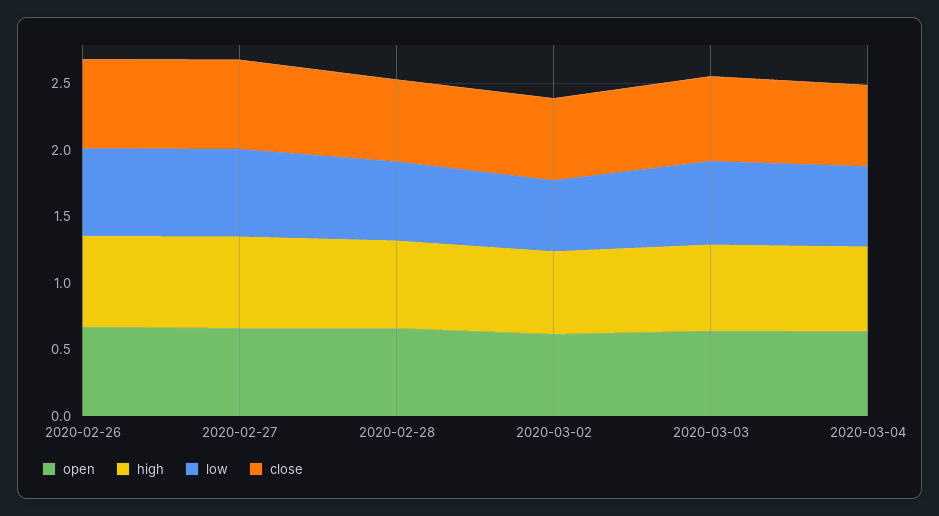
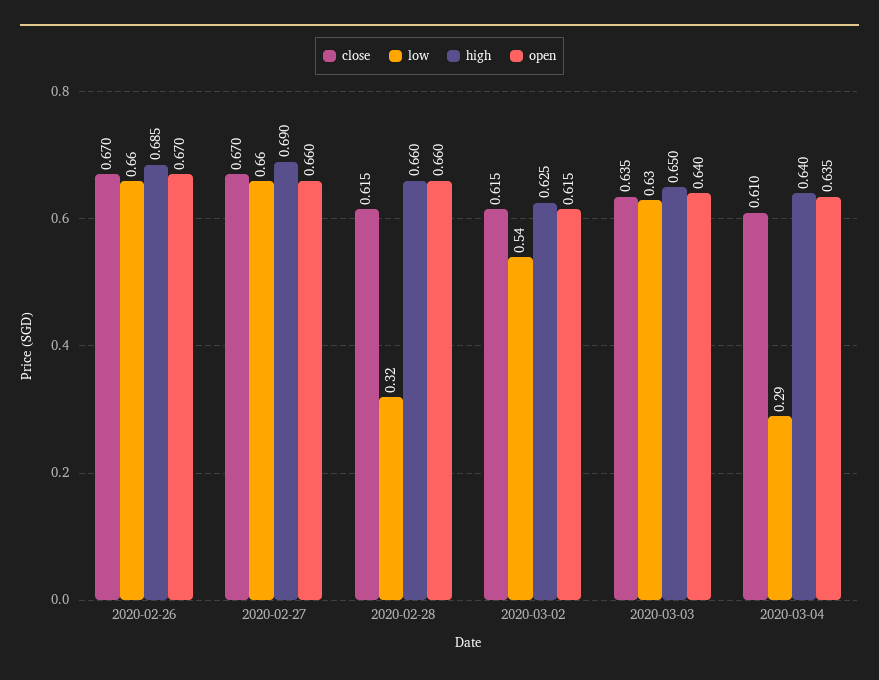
low, 2020-02-28: 0.6 -> 0.32
low, 2020-03-04: 0.6 -> 0.29

